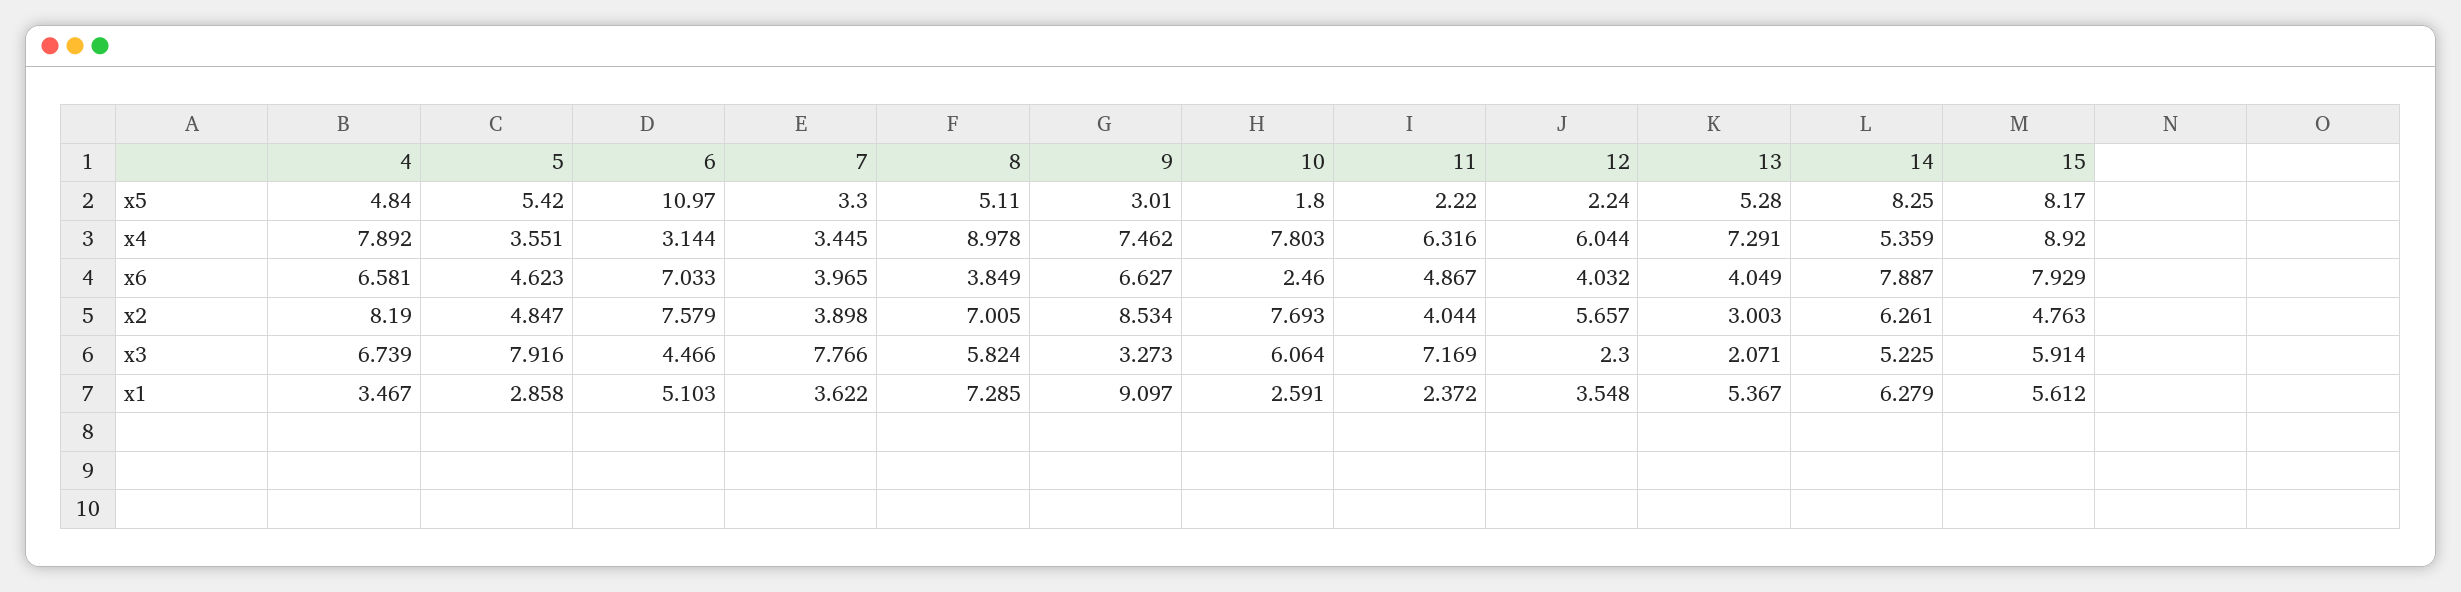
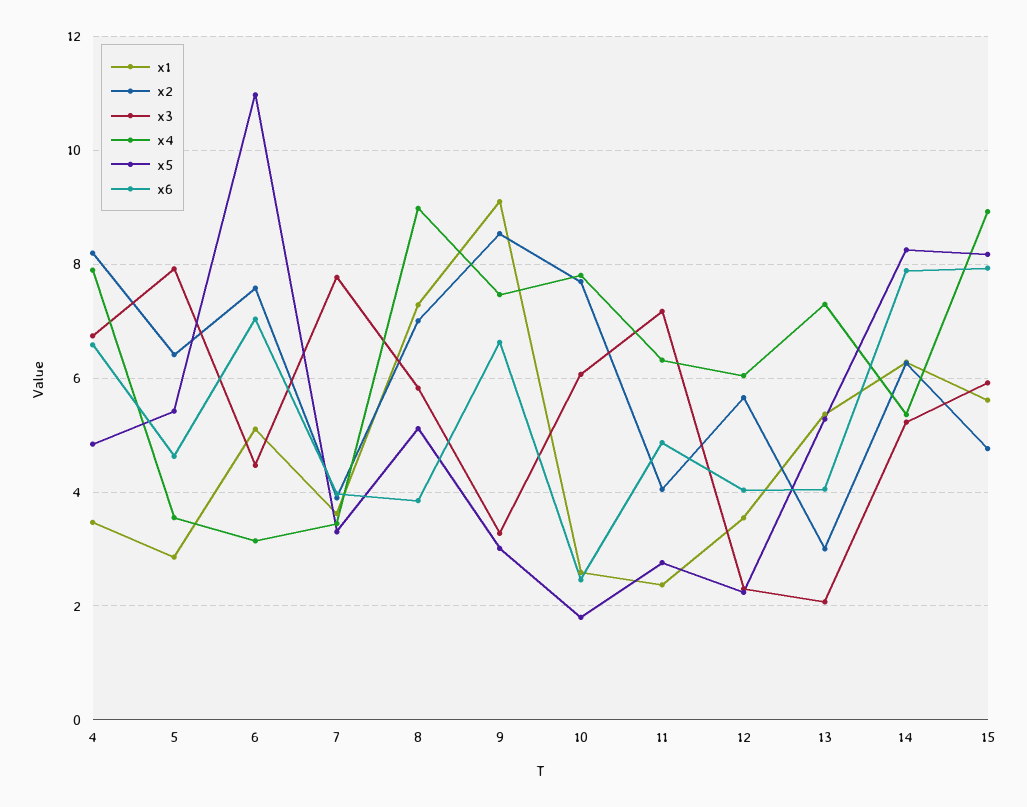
x5, 11: 2.22 -> 2.8
x2, 5: 4.847 -> 6.4

